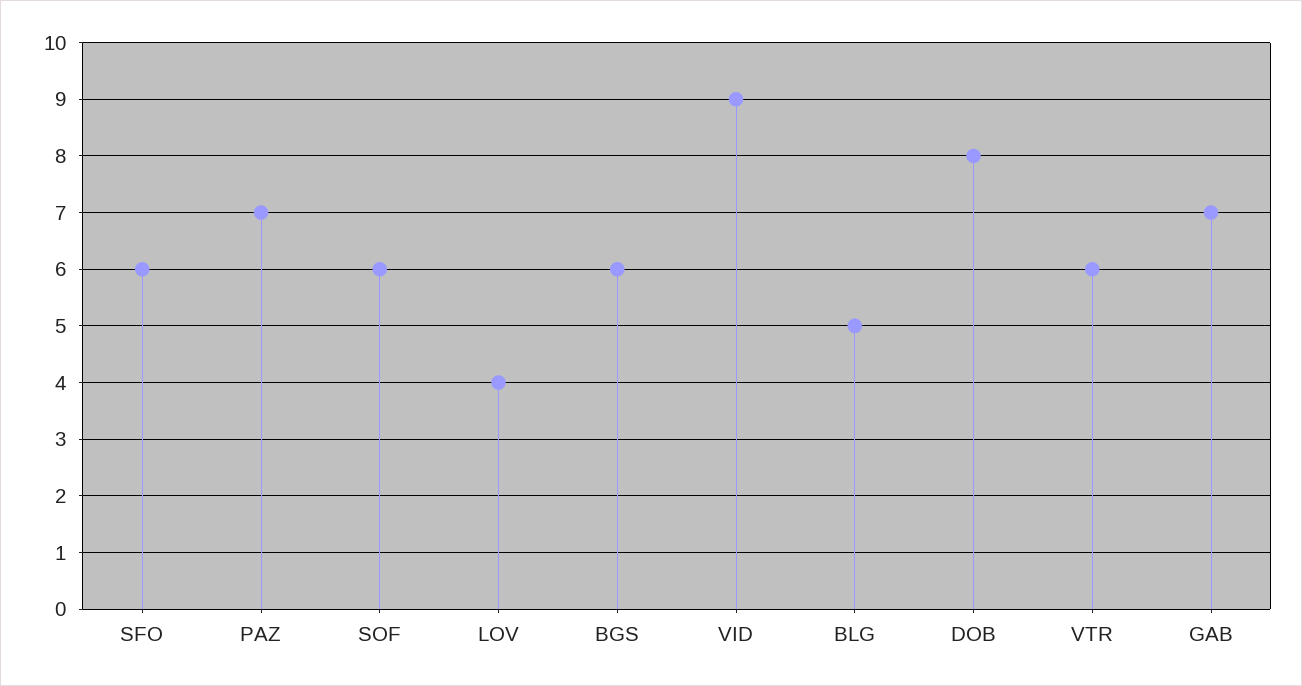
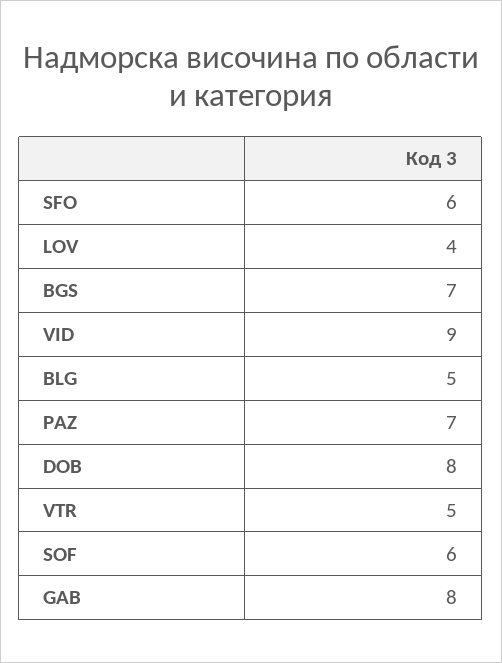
BGS: 6 -> 7
VTR: 6 -> 5
GAB: 7 -> 8

